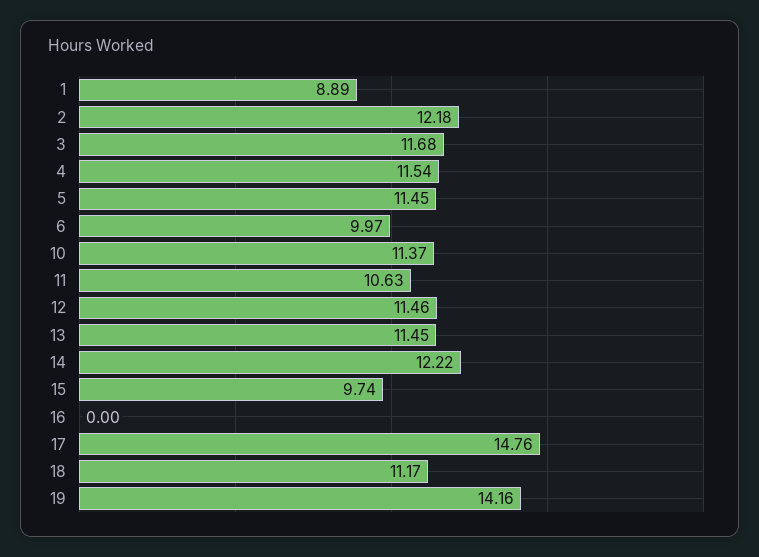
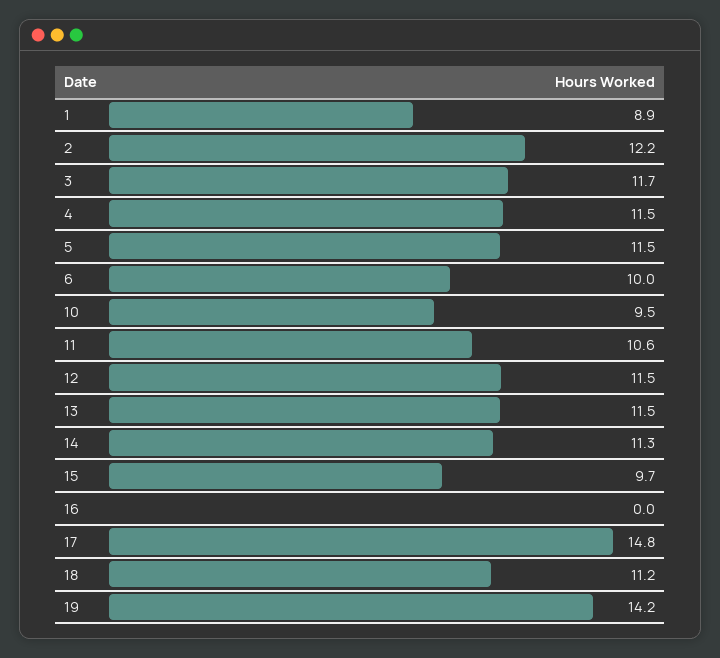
10: 11.37 -> 9.5
14: 12.22 -> 11.3

